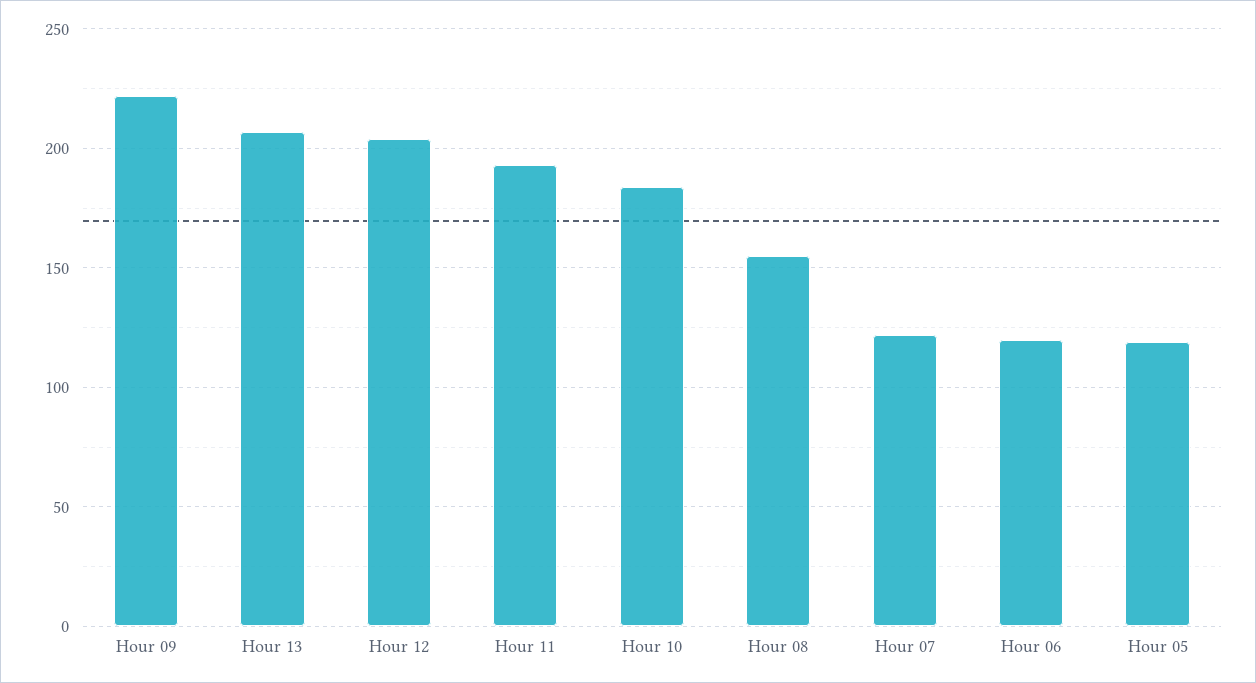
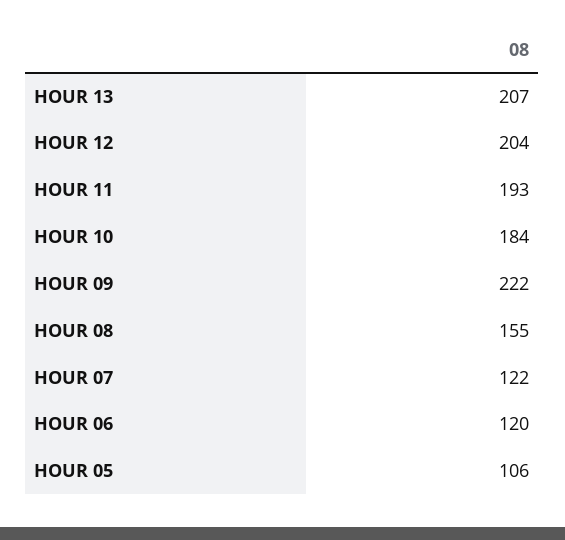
Hour 05: 120 -> 106

